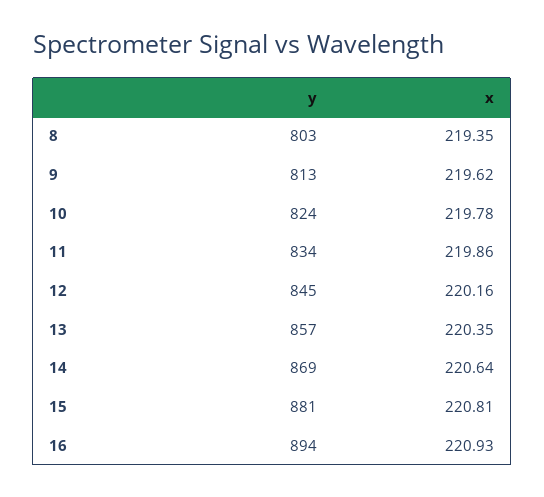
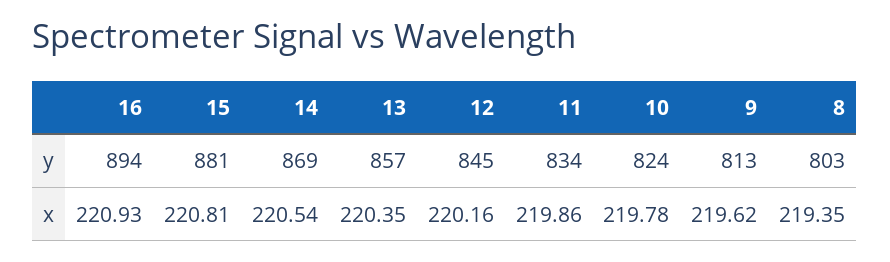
x, 14: 220.64 -> 220.54

